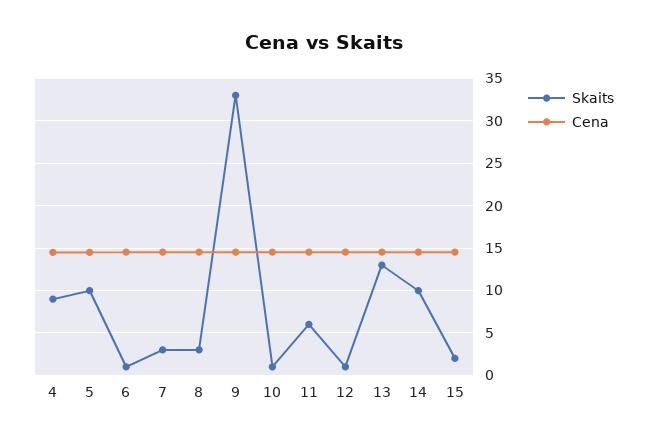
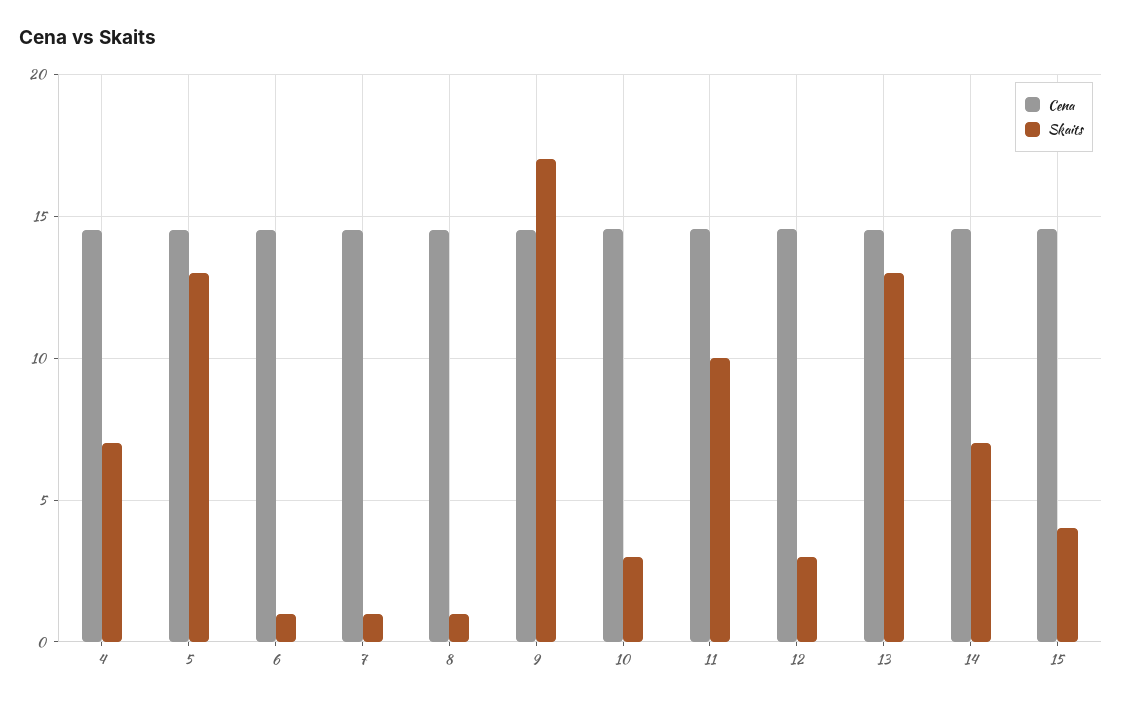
Skaits, 4: 9 -> 7
Skaits, 5: 10 -> 13
Skaits, 7: 3 -> 1
Skaits, 8: 3 -> 1
Skaits, 9: 33 -> 17
Skaits, 10: 1 -> 3
Skaits, 11: 6 -> 10
Skaits, 12: 1 -> 3
Skaits, 14: 10 -> 7
Skaits, 15: 2 -> 4

